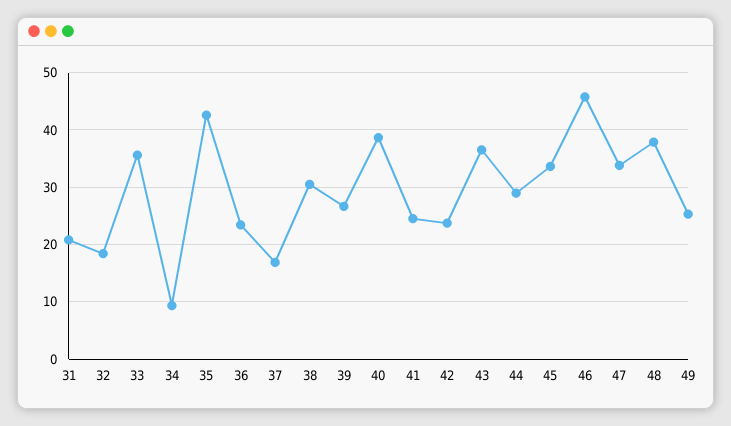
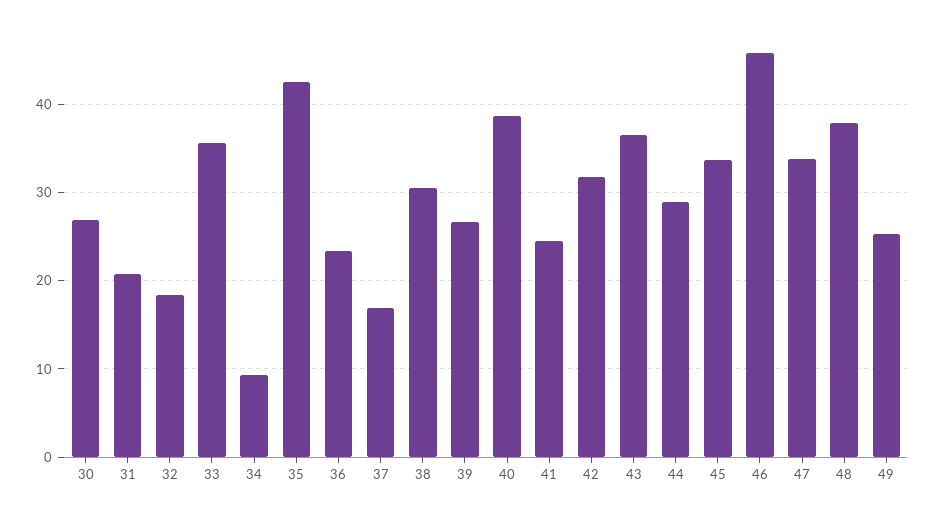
42: 24 -> 32
30: none -> 27

